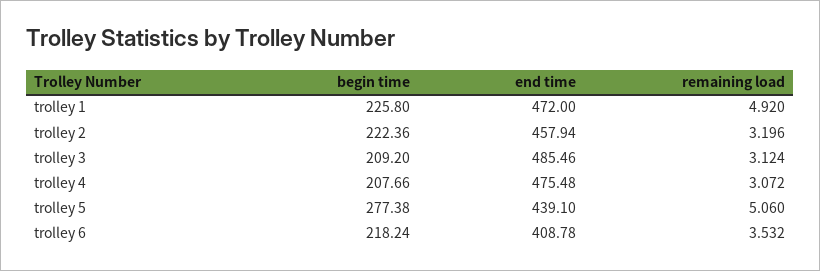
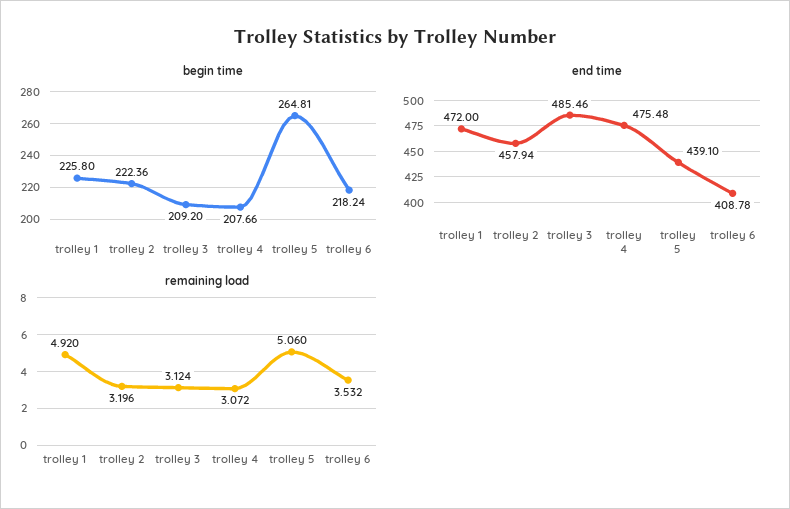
begin time, trolley 5: 277.38 -> 264.81

